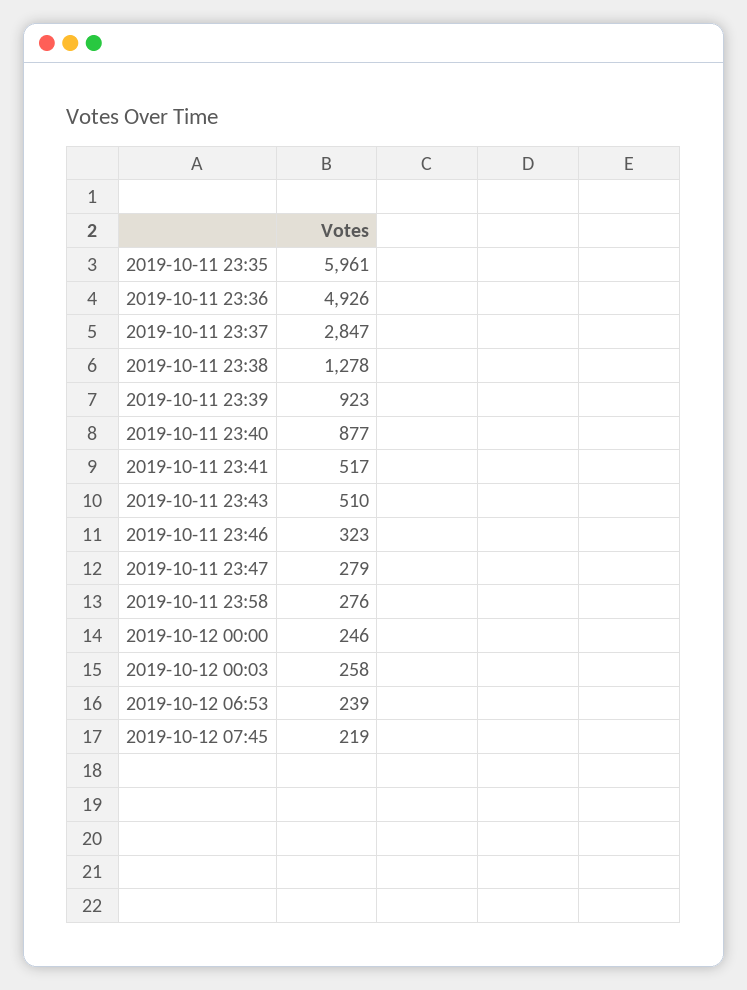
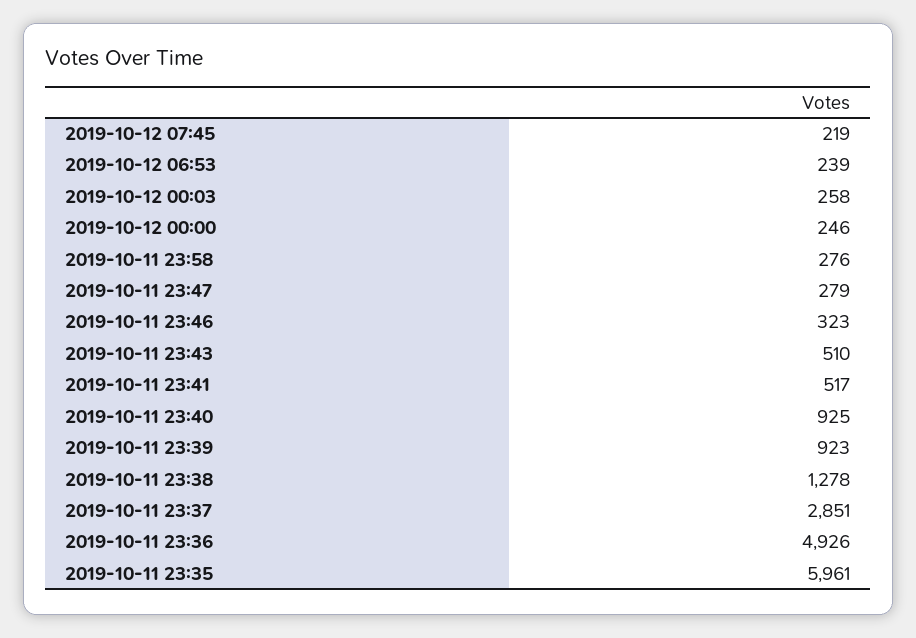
2019-10-11 23:37: 2847 -> 2851
2019-10-11 23:40: 877 -> 925

